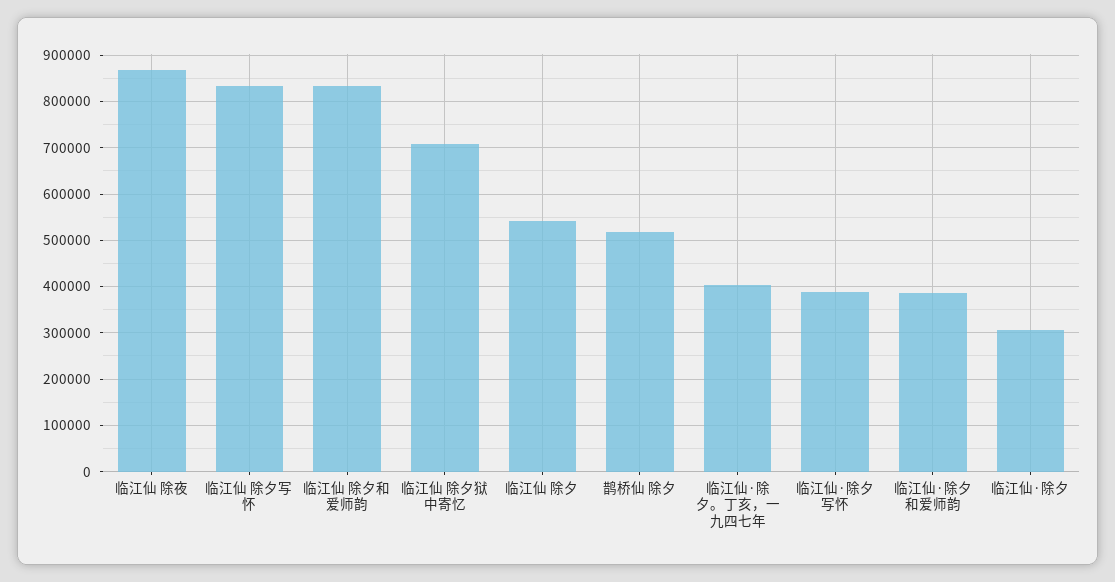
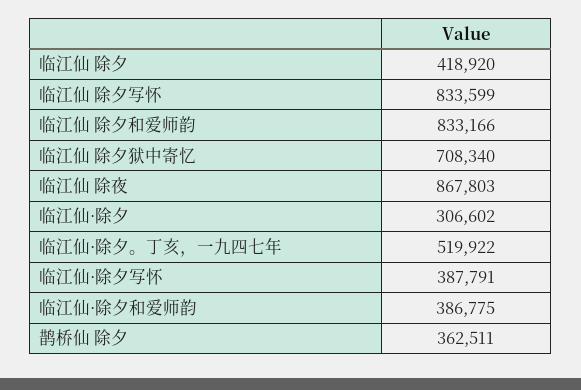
临江仙 除夕: 540000 -> 418920
鹊桥仙 除夕: 520000 -> 362511
临江仙·除夕。丁亥，一九四七年: 400000 -> 519922

